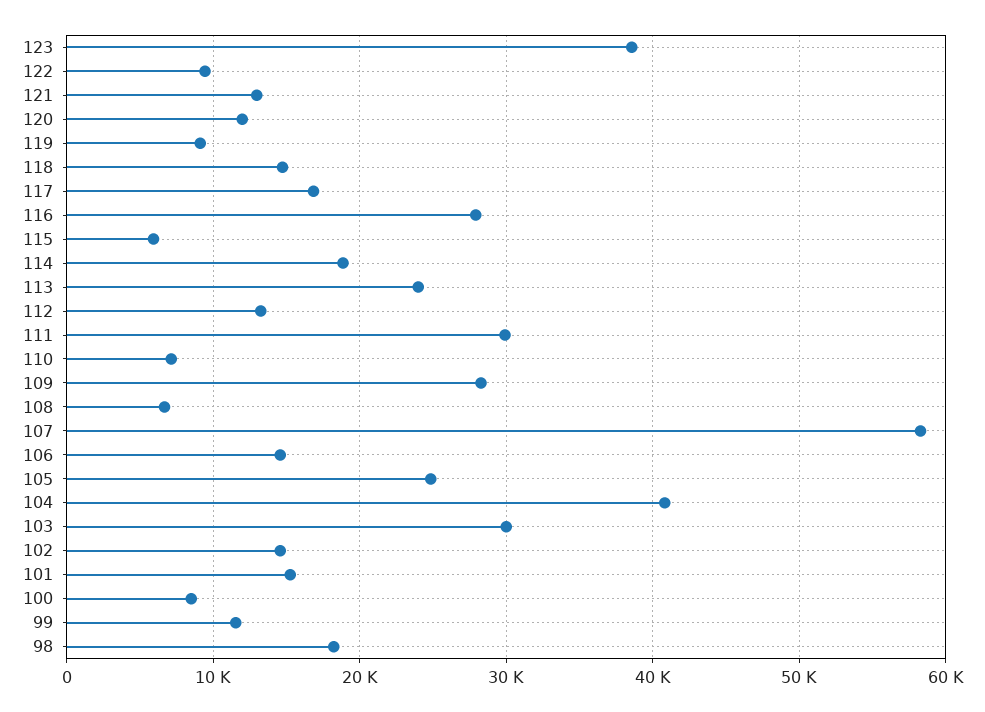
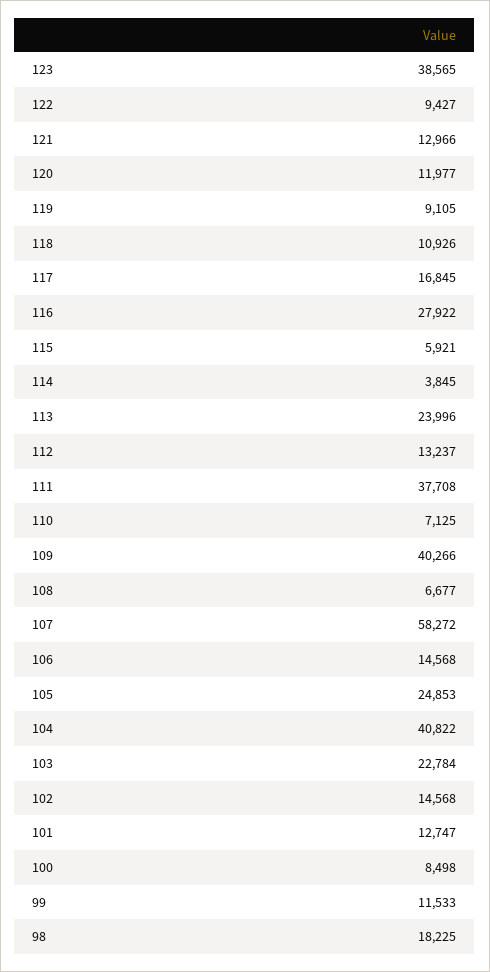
118: 15000 -> 10926
114: 19000 -> 3845
111: 30000 -> 37708
109: 28000 -> 40266
103: 30000 -> 22784
101: 15000 -> 12747

